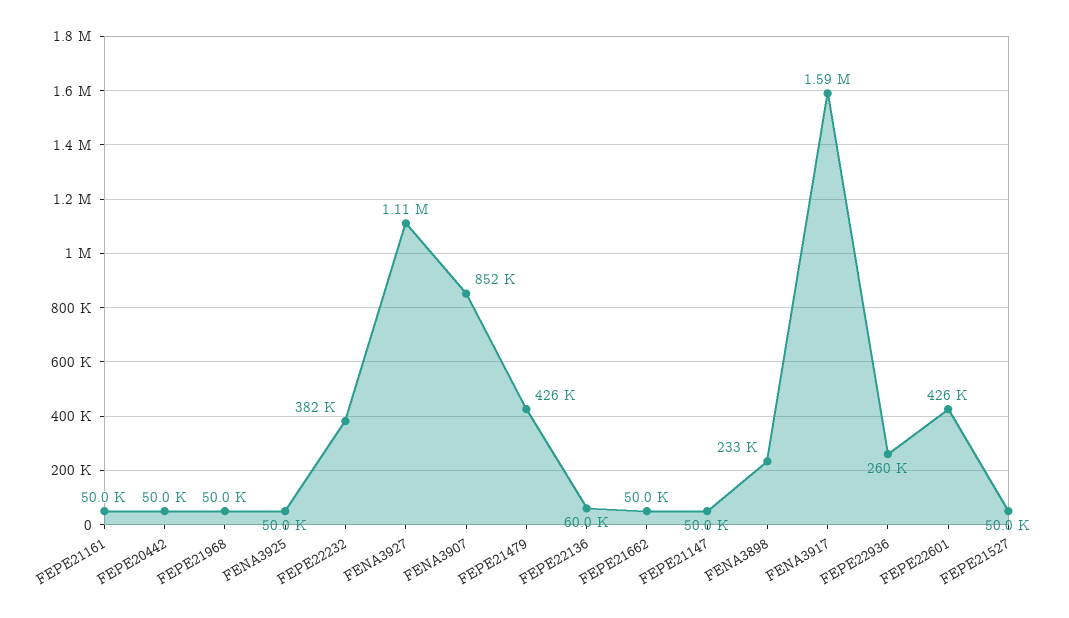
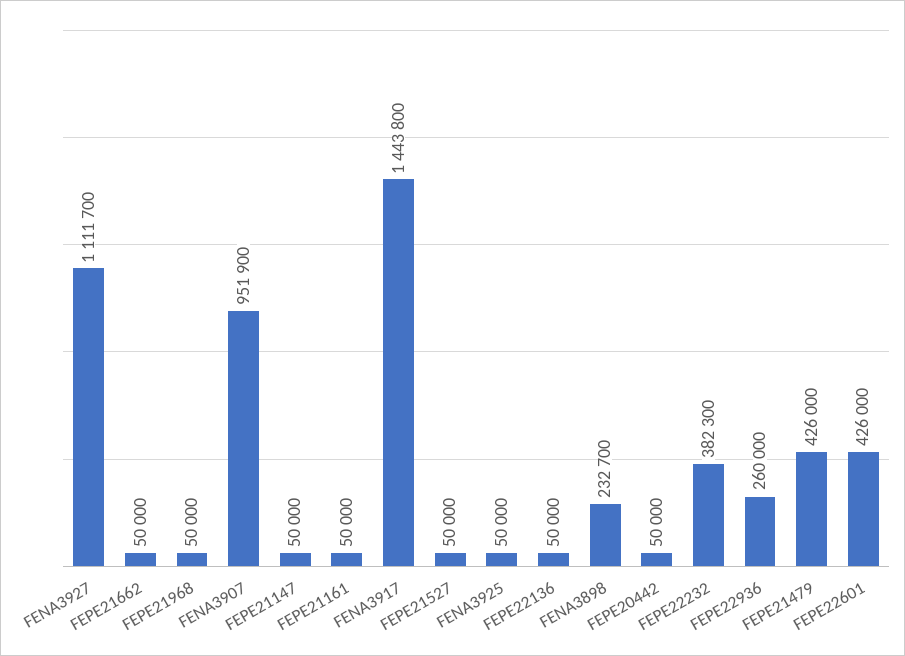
FENA3907: 852000 -> 951900
FEPE22136: 60000 -> 50000
FENA3917: 1590000 -> 1443800

